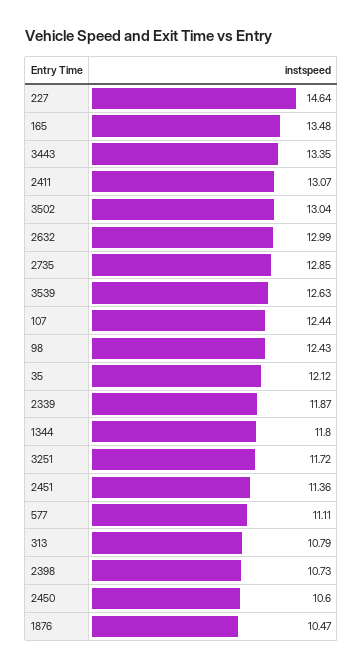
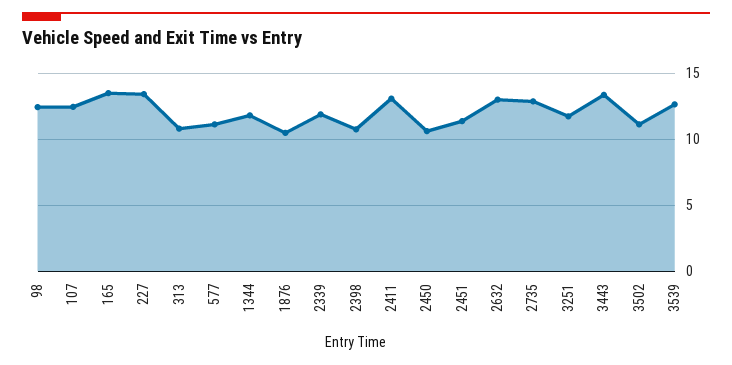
227: 14.64 -> 13.5
3502: 13.04 -> 11
35: 12.12 -> none

